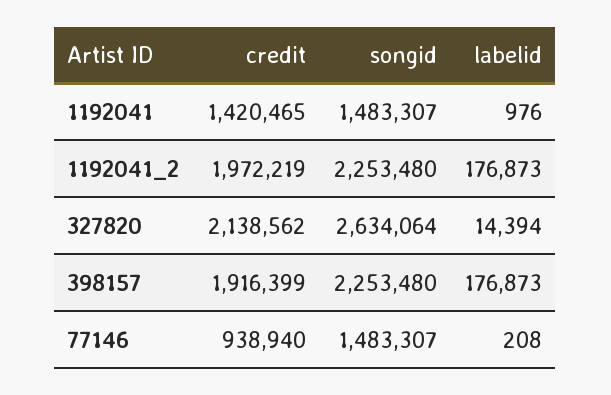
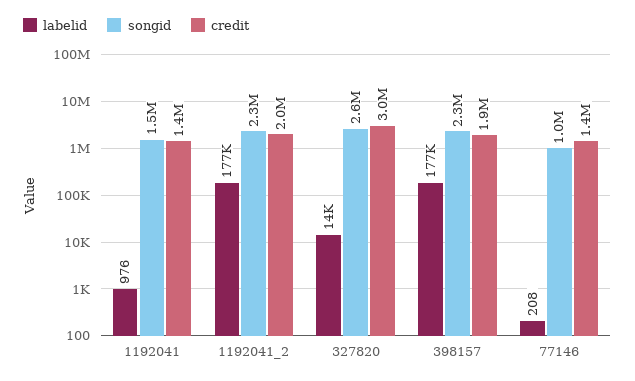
credit, 327820: 2138562 -> 3000000
credit, 77146: 938940 -> 1400000
songid, 77146: 1483307 -> 1000000

